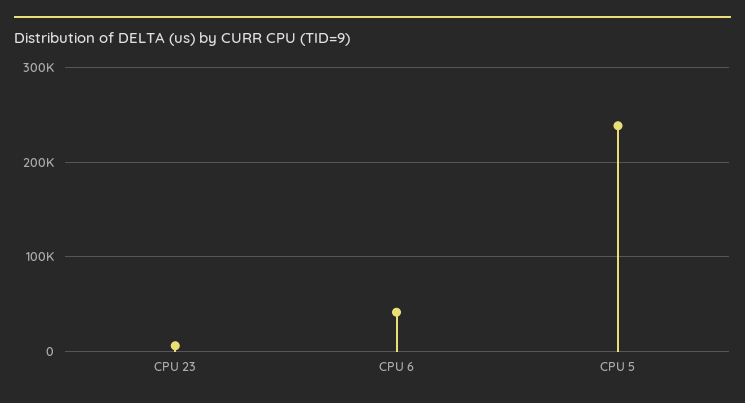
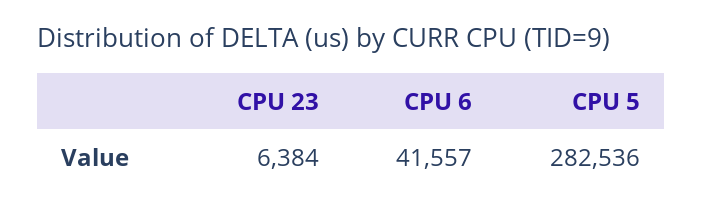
CPU 5: 240000 -> 282536

